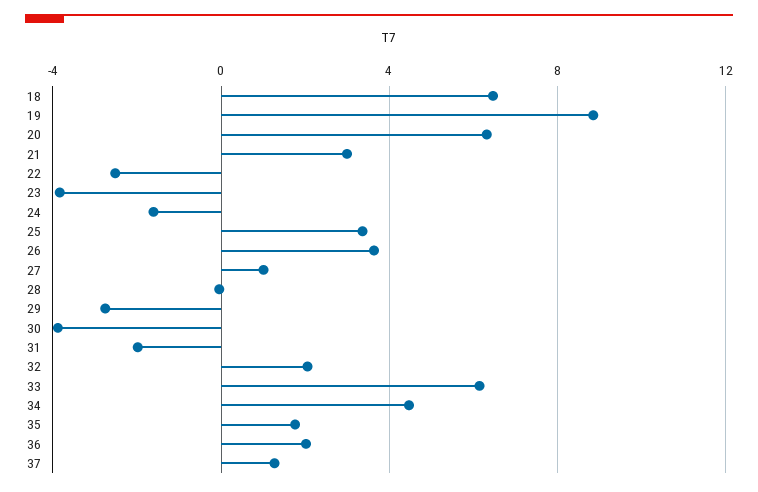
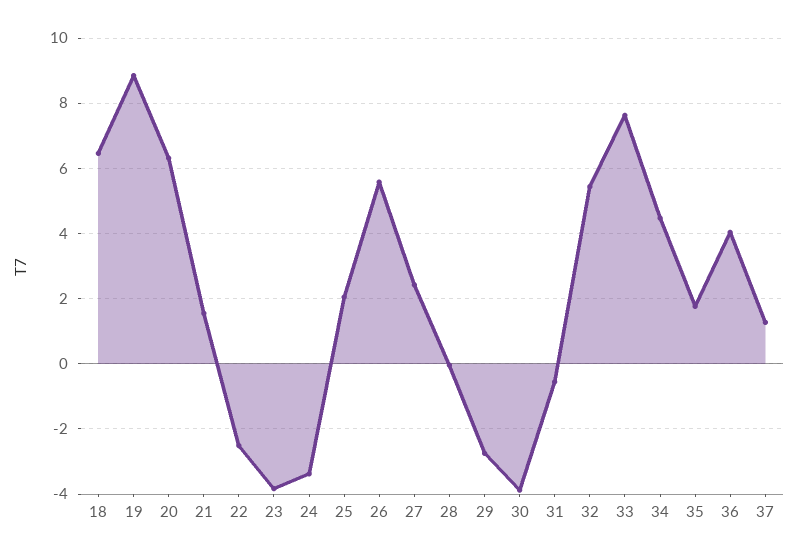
21: 3 -> 1.6
24: -1.5 -> -3.4
25: 3.5 -> 2
26: 3.5 -> 5.6
27: 1 -> 2.4
31: -2 -> -0.6
32: 2 -> 5.4
33: 6 -> 7.6
36: 2 -> 4

